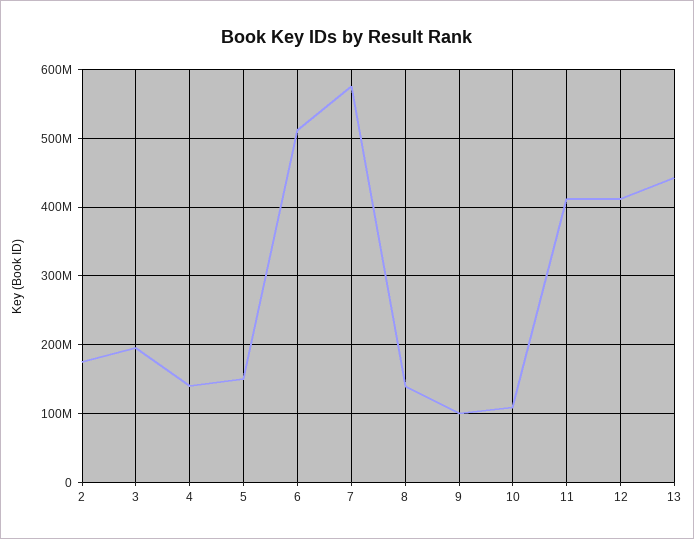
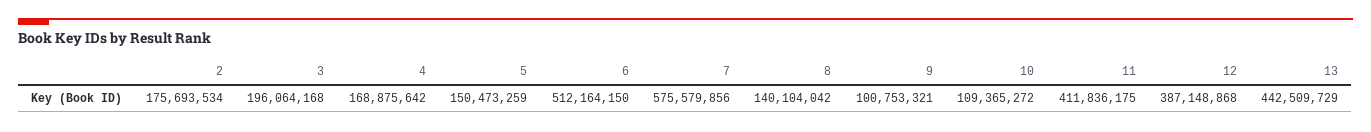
4: 140000000 -> 168875642
12: 410000000 -> 387148868

